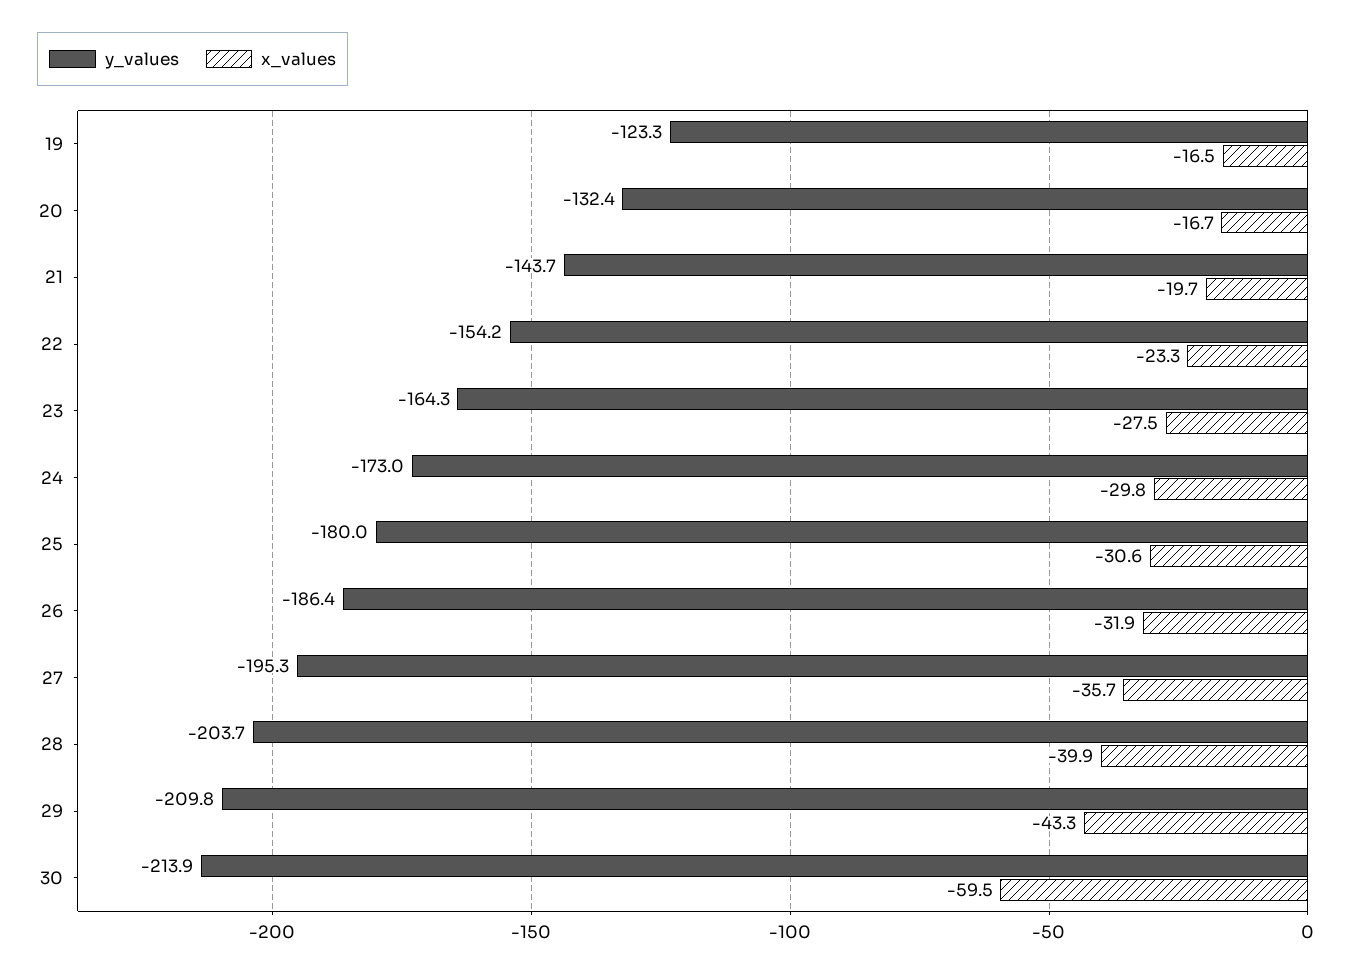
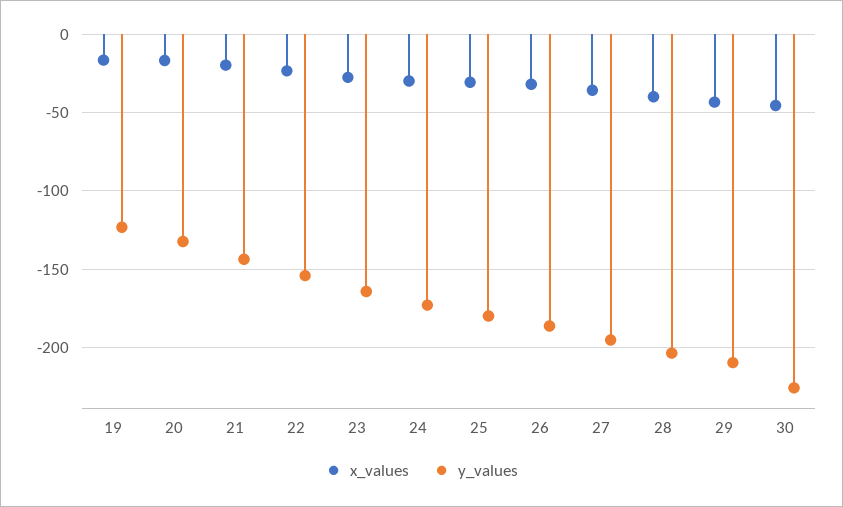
y_values, 30: -213.9 -> -225
x_values, 30: -59.5 -> -45

